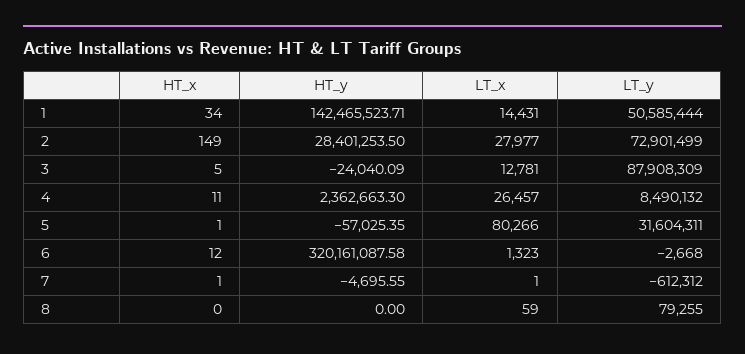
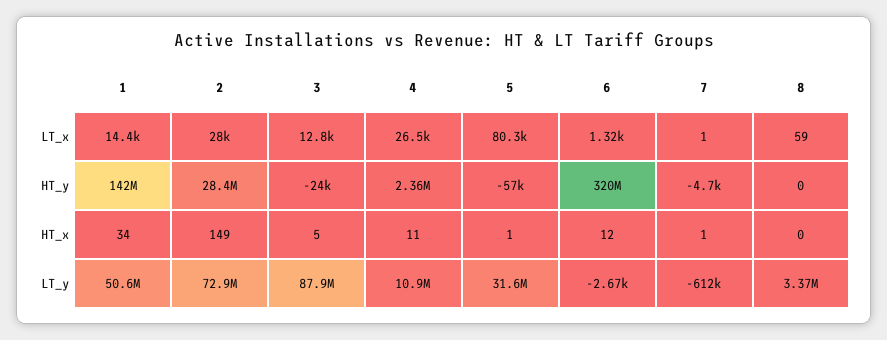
LT_y, 4: 8490132 -> 10900000
LT_y, 8: 79255 -> 3370000

